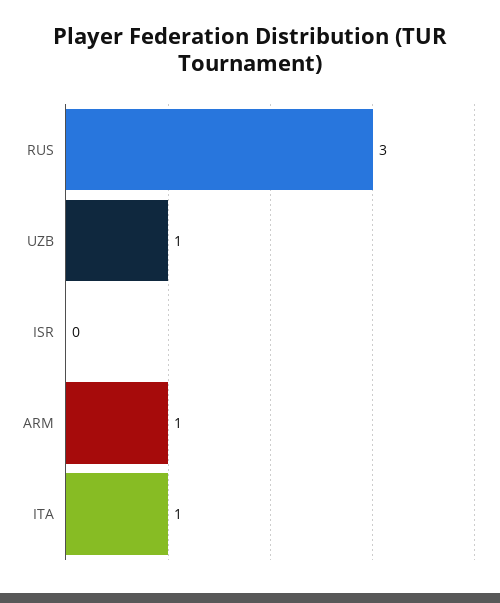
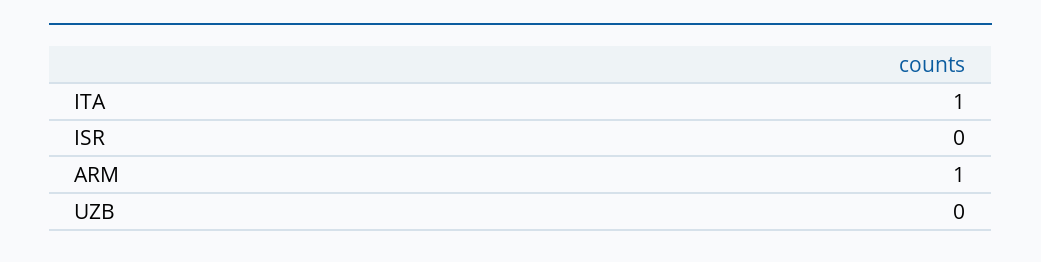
RUS: 3 -> none
UZB: 1 -> 0

